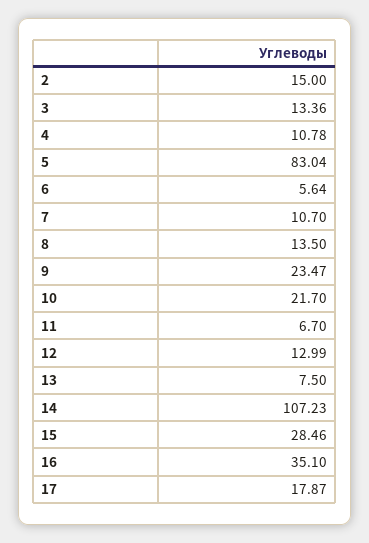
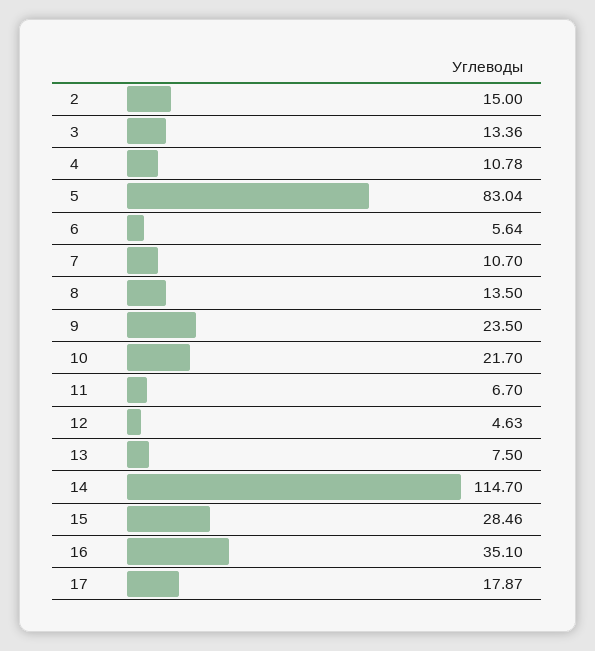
9: 23.47 -> 23.5
12: 12.99 -> 4.63
14: 107.23 -> 114.7

